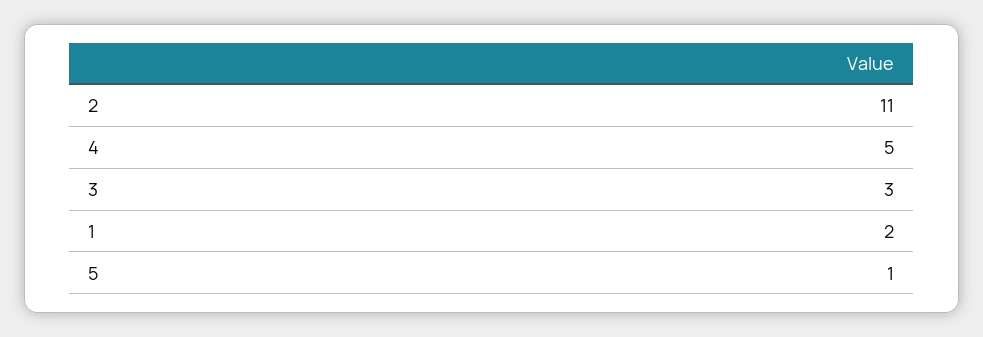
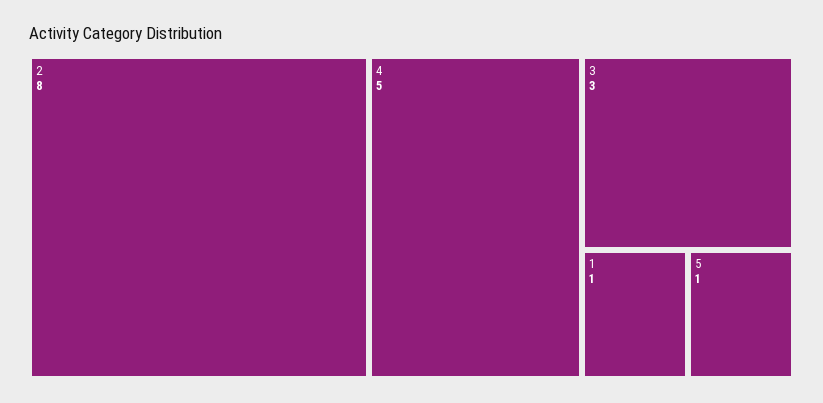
2: 11 -> 8
1: 2 -> 1

